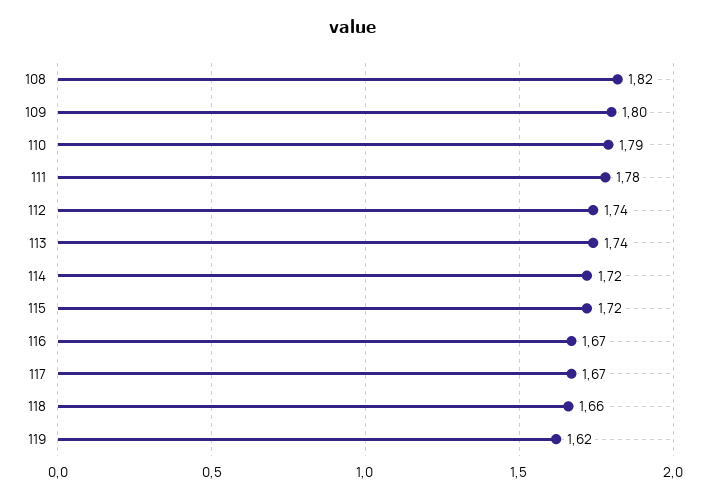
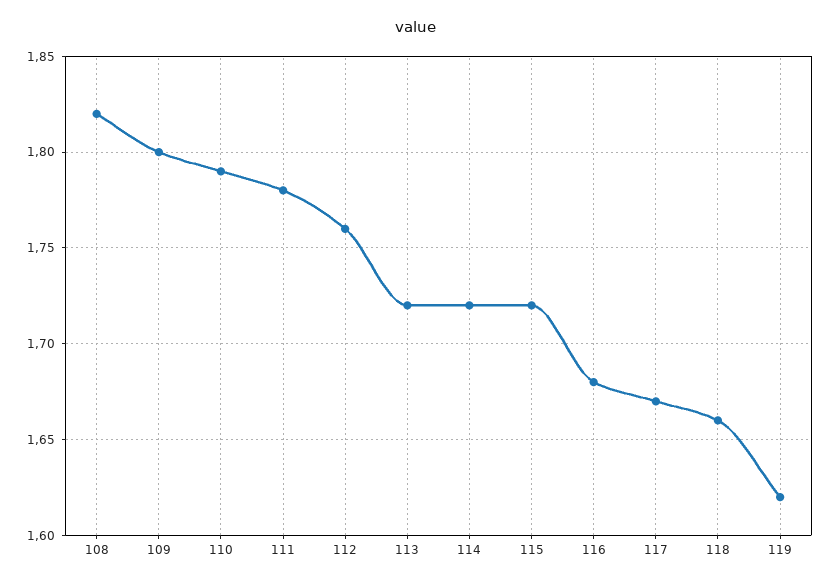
112: 1.74 -> 1.76
113: 1.74 -> 1.72
116: 1.67 -> 1.68

